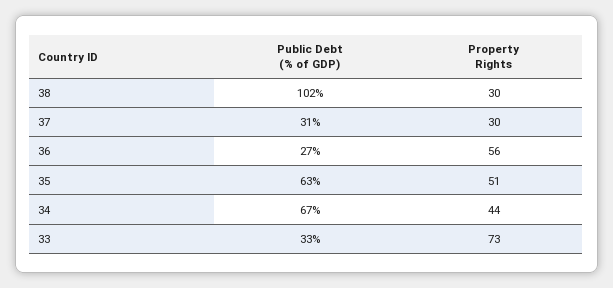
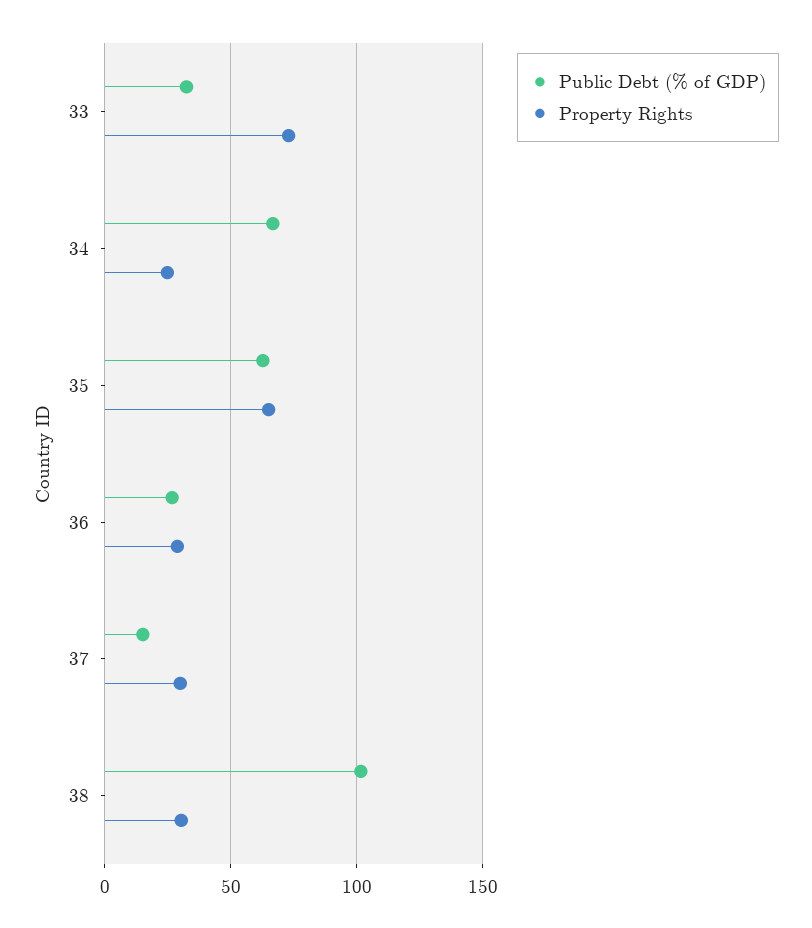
Public Debt (% of GDP), 37: 31 -> 15
Property Rights, 36: 56 -> 30
Property Rights, 35: 51 -> 65
Property Rights, 34: 44 -> 25

